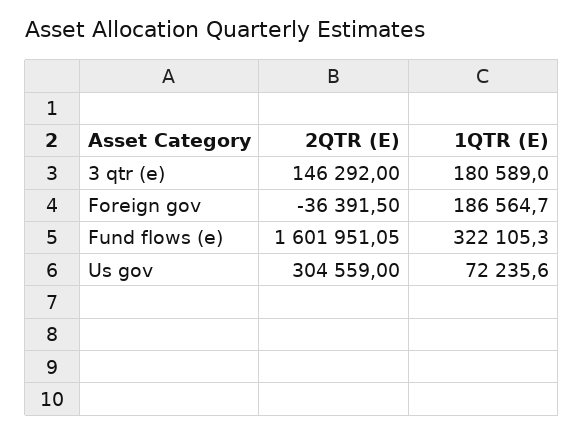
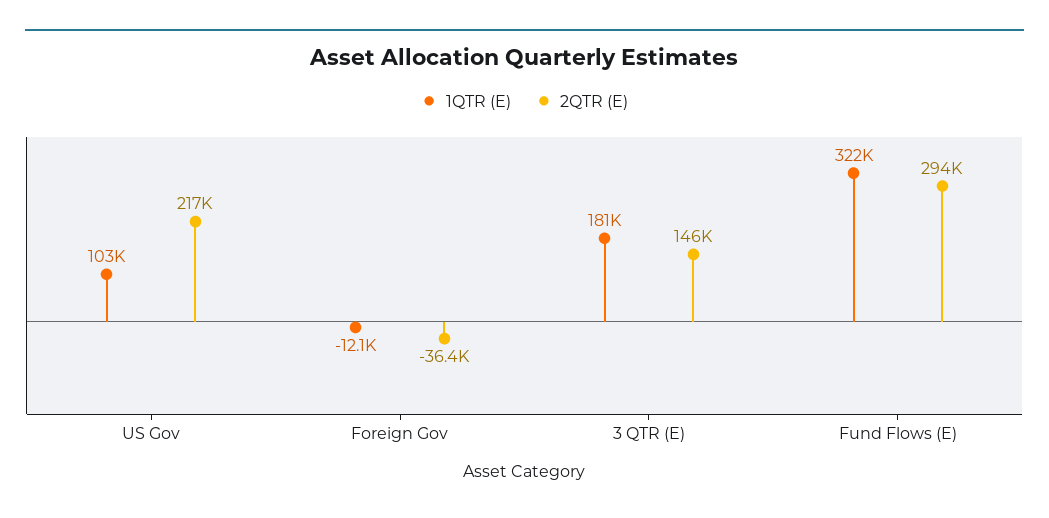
1QTR (E), Foreign gov: 186564.7 -> -12100
2QTR (E), Fund flows (e): 1601951.05 -> 294000
2QTR (E), Us gov: 304559 -> 217000
1QTR (E), Us gov: 72235.6 -> 103000

